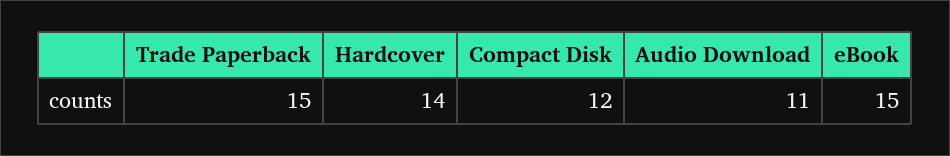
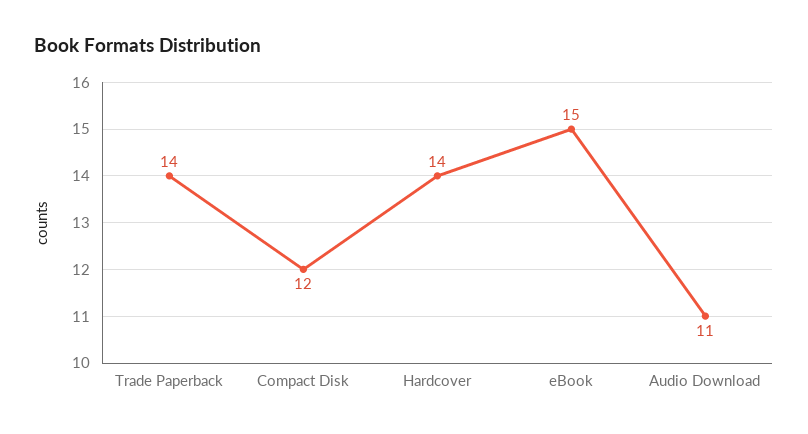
Trade Paperback: 15 -> 14

